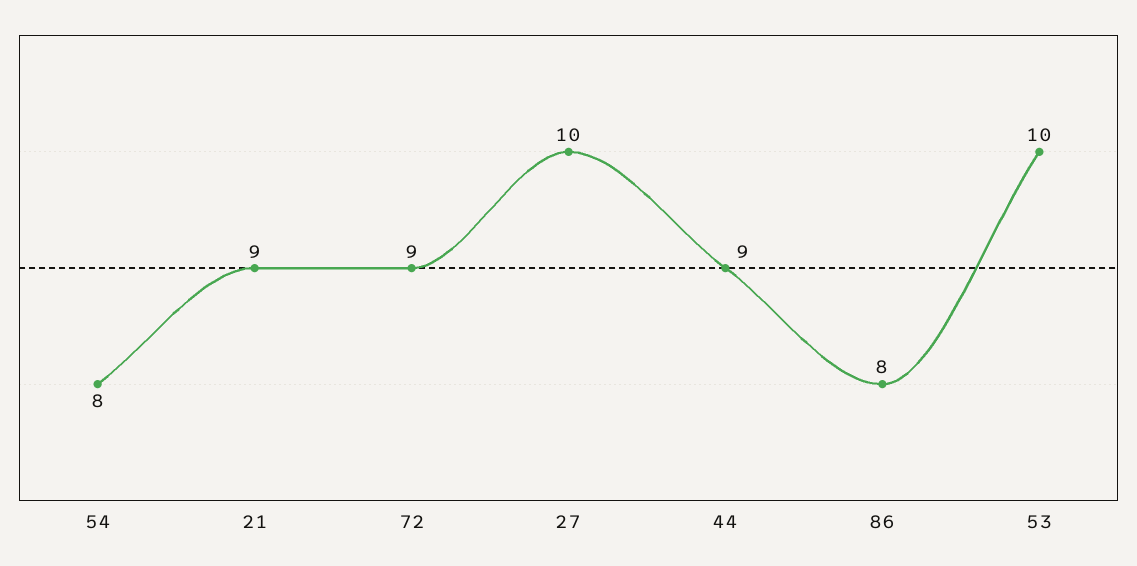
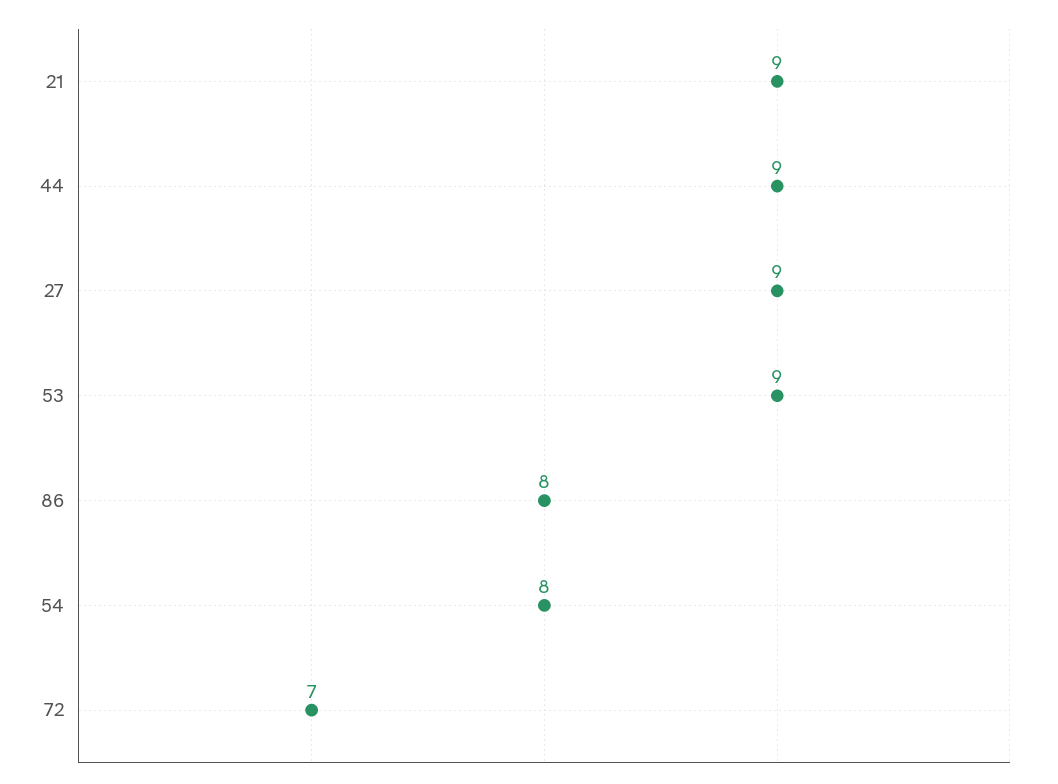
72: 9 -> 7
27: 10 -> 9
53: 10 -> 9

